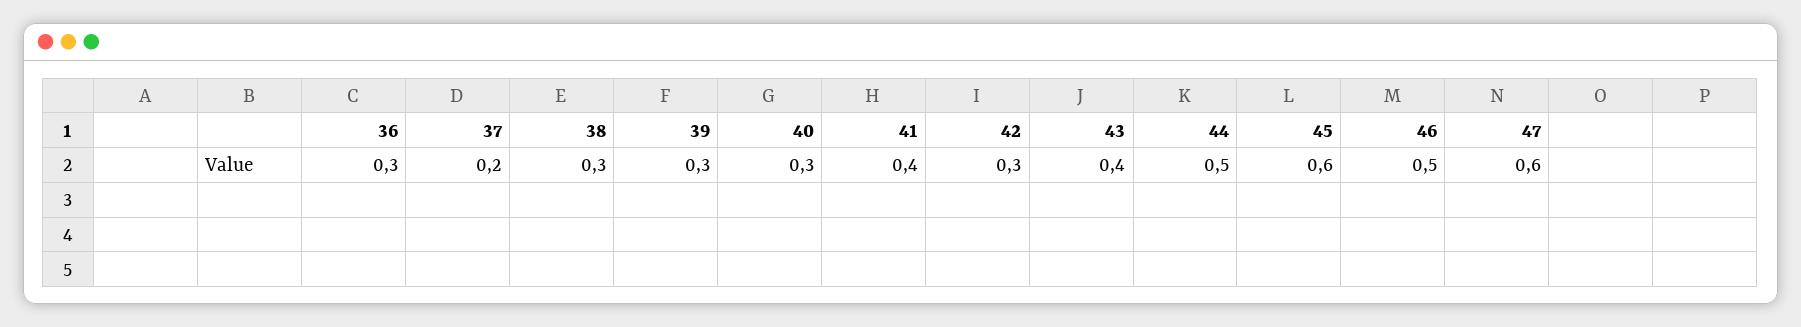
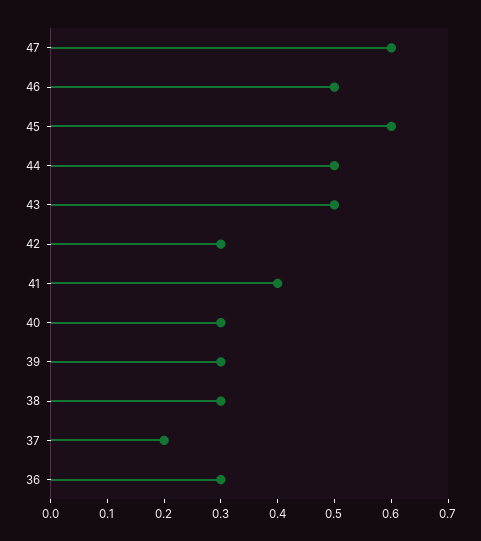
43: 0.4 -> 0.5

